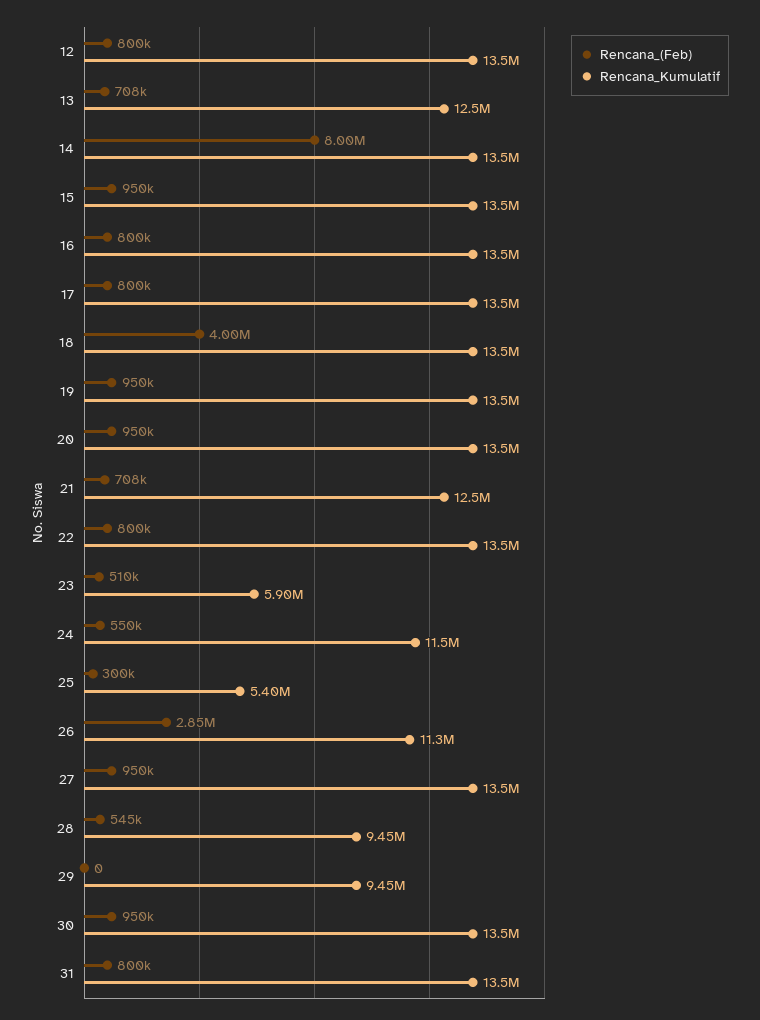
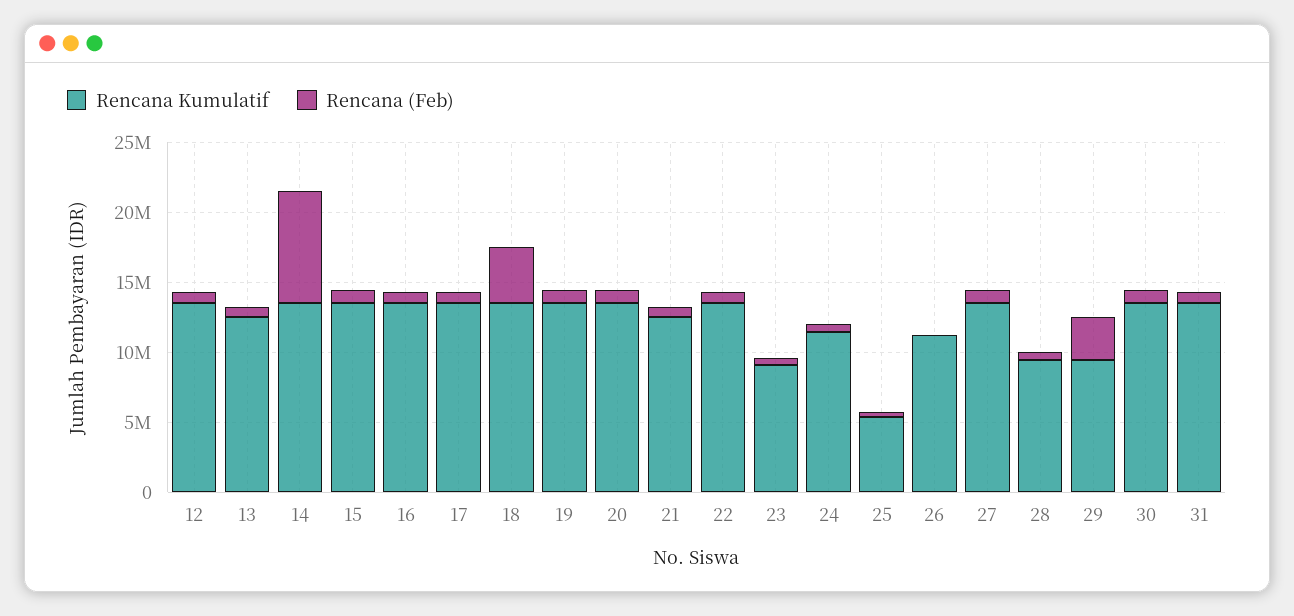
Rencana_Kumulatif, 23: 5900000 -> 9000000
Rencana_(Feb), 26: 2850000 -> 0
Rencana_(Feb), 29: 0 -> 3000000

